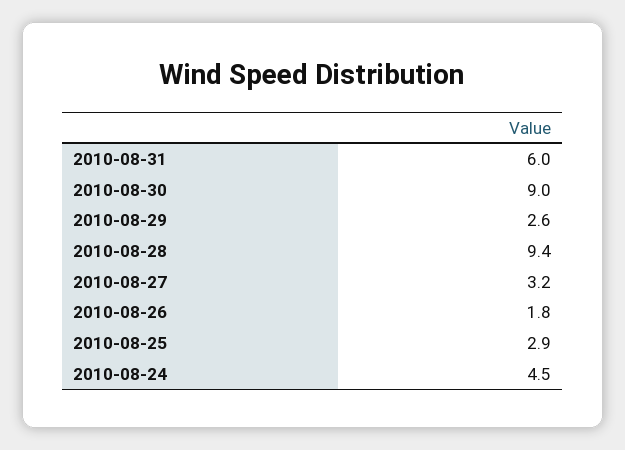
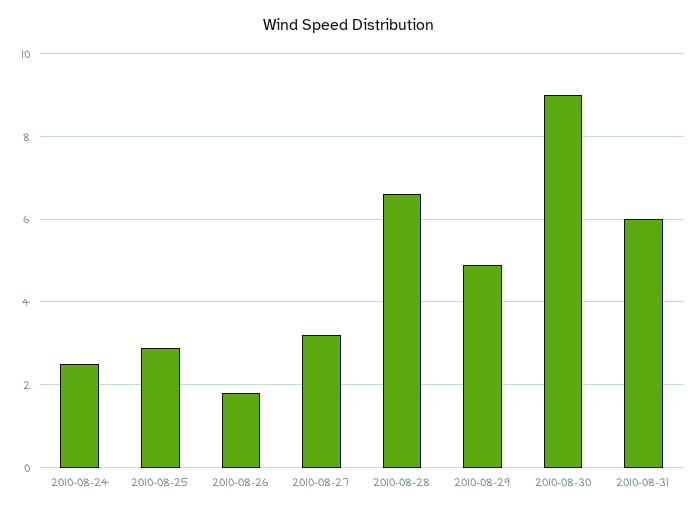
2010-08-29: 2.6 -> 5
2010-08-28: 9.4 -> 6.5
2010-08-24: 4.5 -> 2.5

